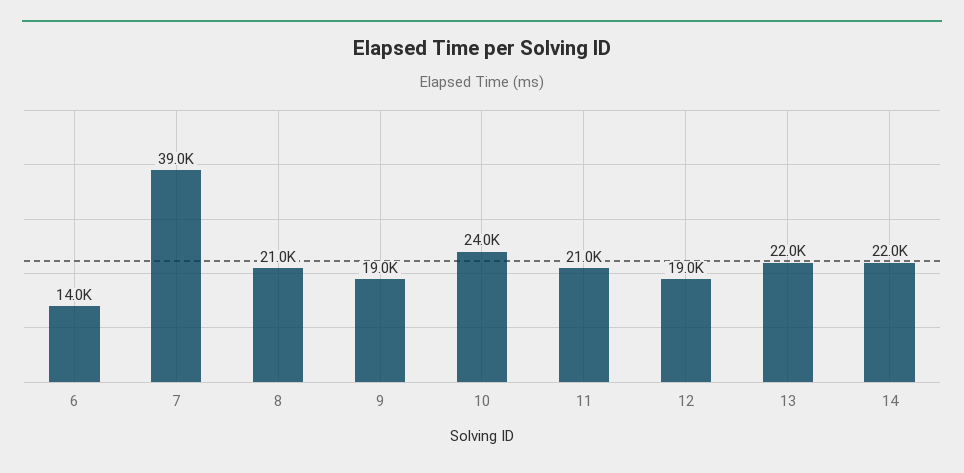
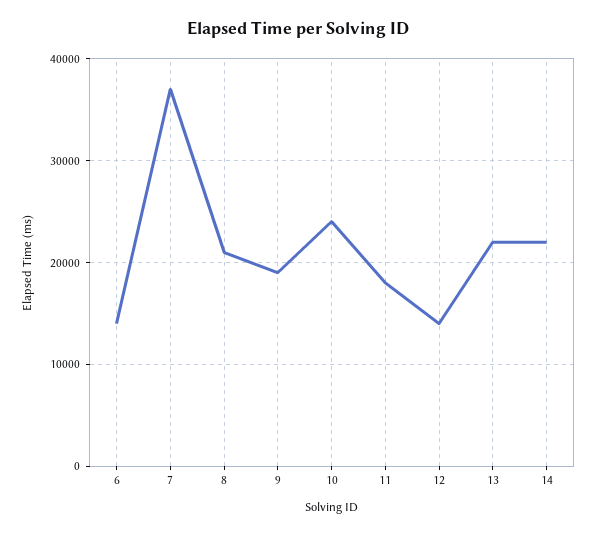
7: 39000 -> 37000
11: 21000 -> 18000
12: 19000 -> 14000

